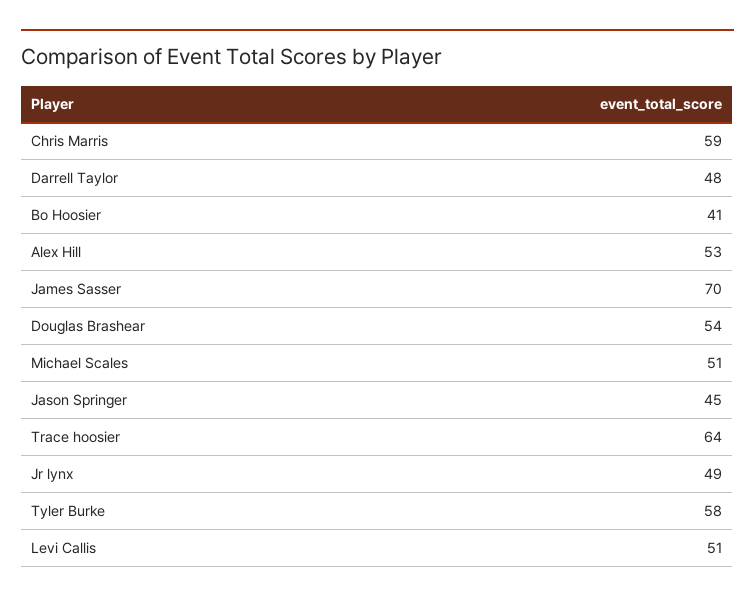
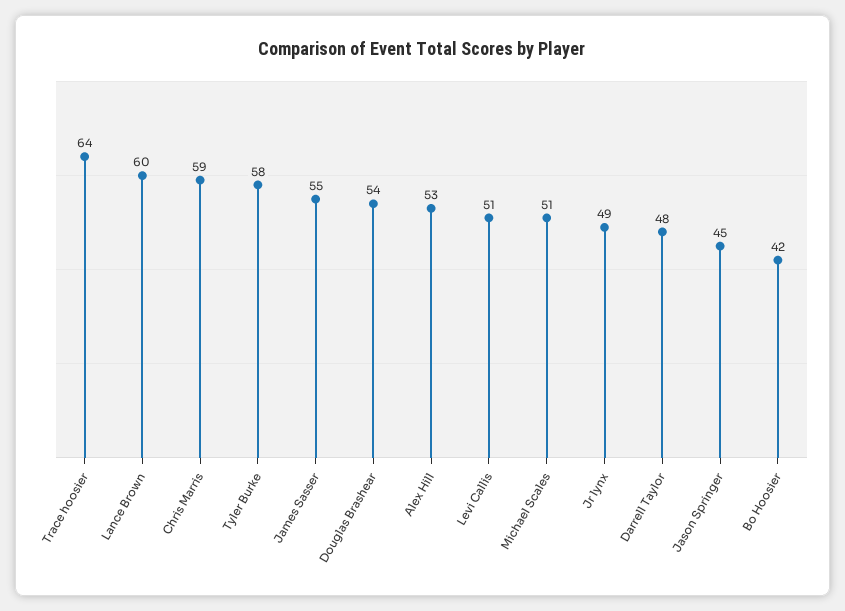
Bo Hoosier: 41 -> 42
James Sasser: 70 -> 55
Lance Brown: none -> 60

